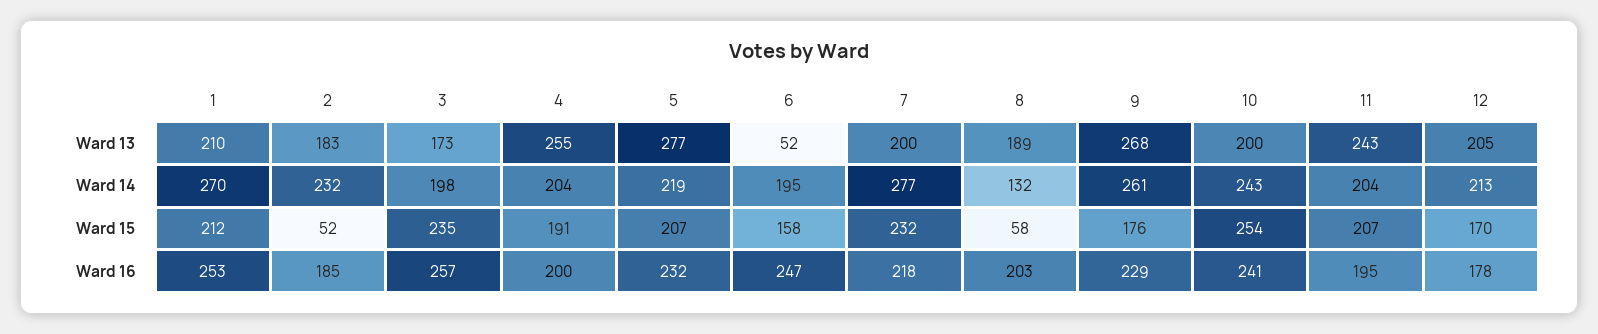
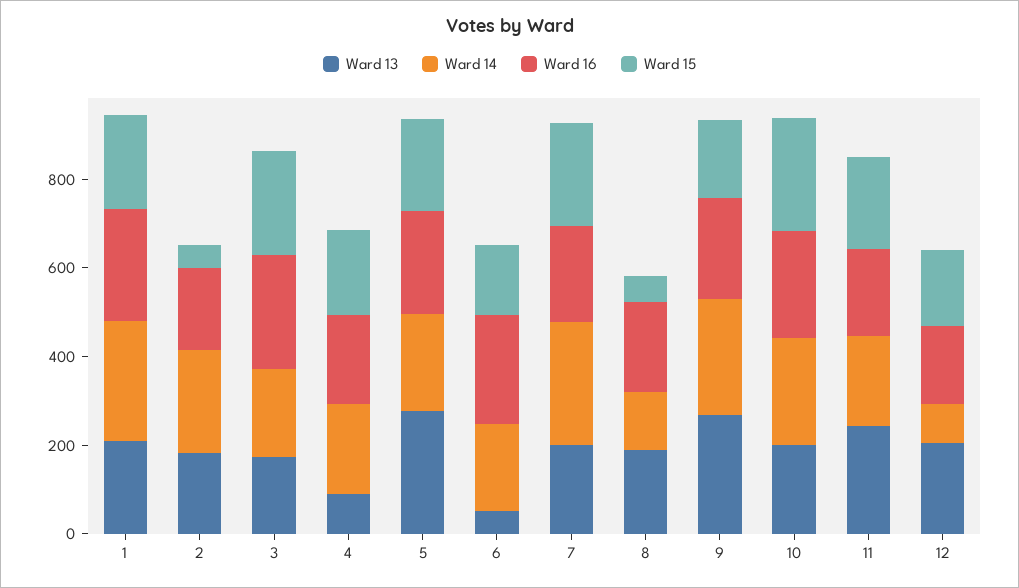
Ward 13, 4: 255 -> 100
Ward 14, 12: 213 -> 100

